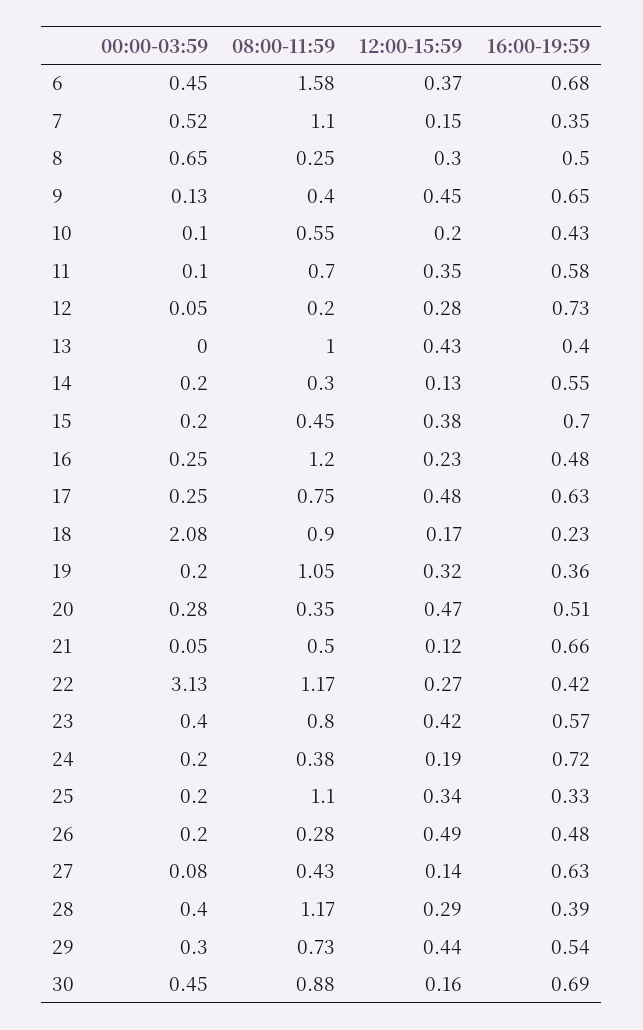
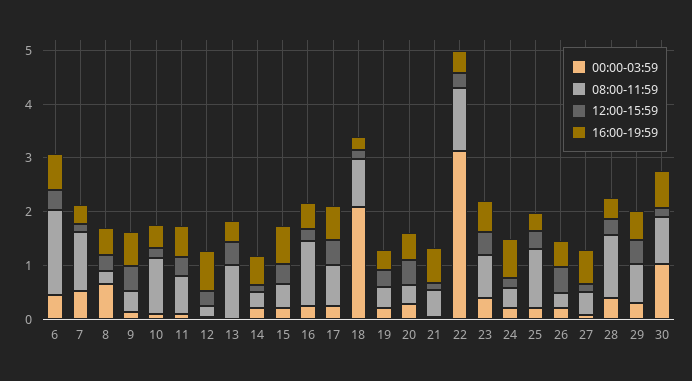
08:00-11:59, 10: 0.55 -> 1
08:00-11:59, 19: 1.05 -> 0.4
00:00-03:59, 30: 0.45 -> 1

